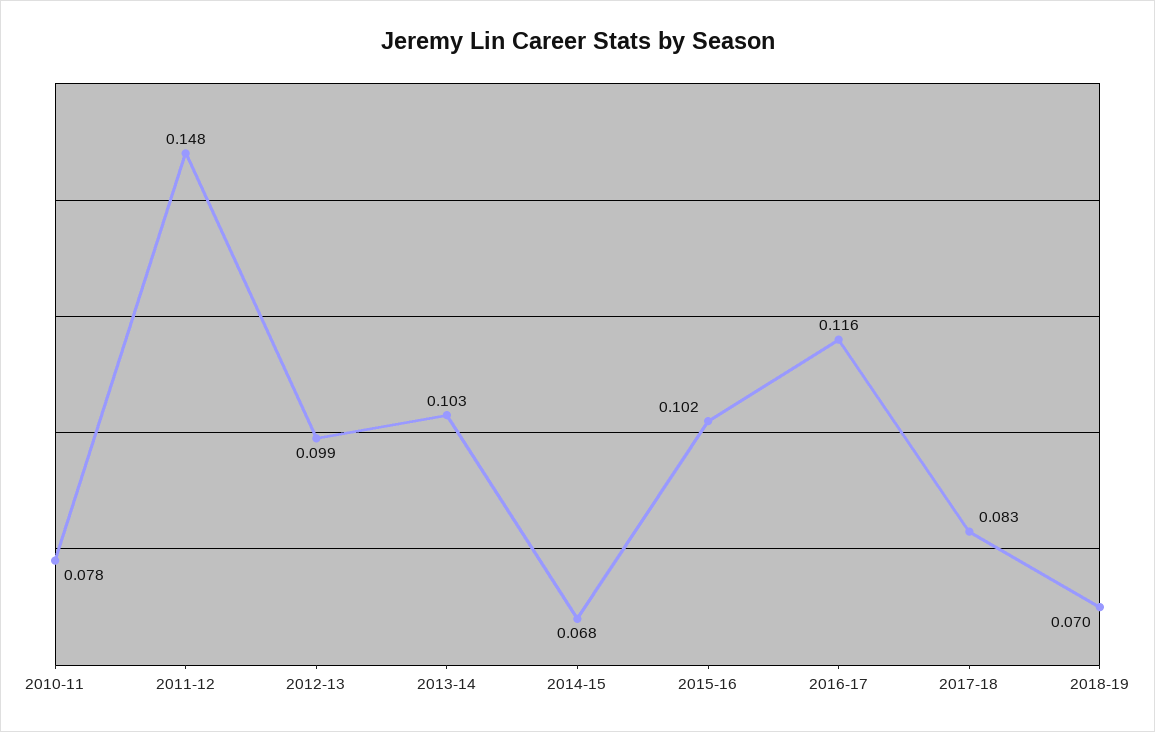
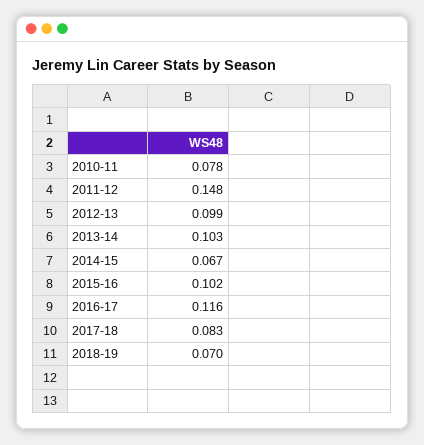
2014-15: 0.068 -> 0.067

